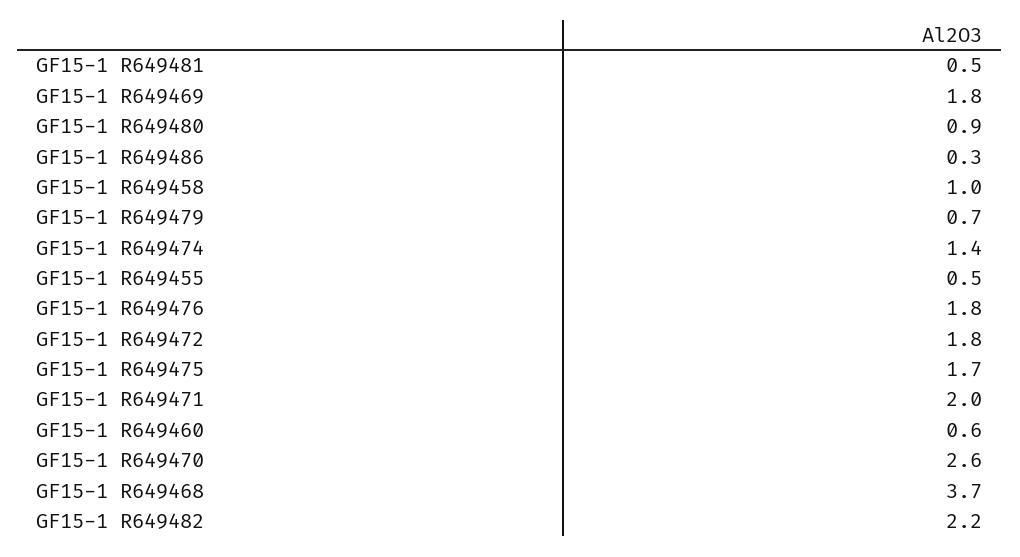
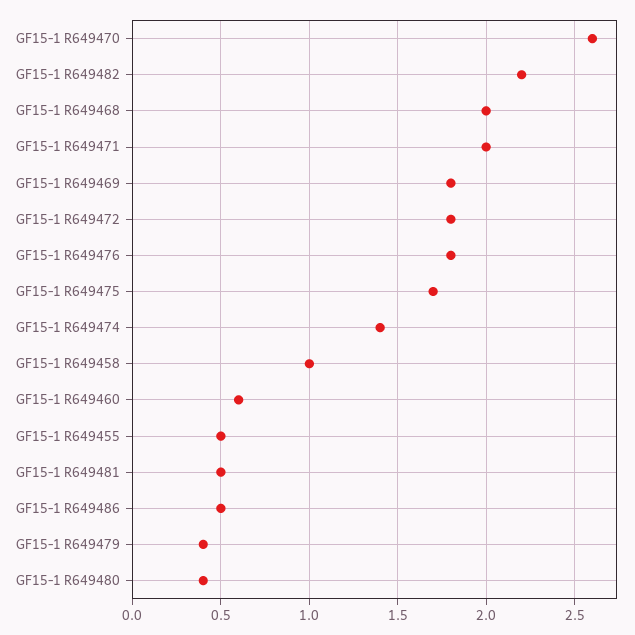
GF15-1 R649480: 0.9 -> 0.4
GF15-1 R649486: 0.3 -> 0.5
GF15-1 R649479: 0.7 -> 0.4
GF15-1 R649468: 3.7 -> 2

